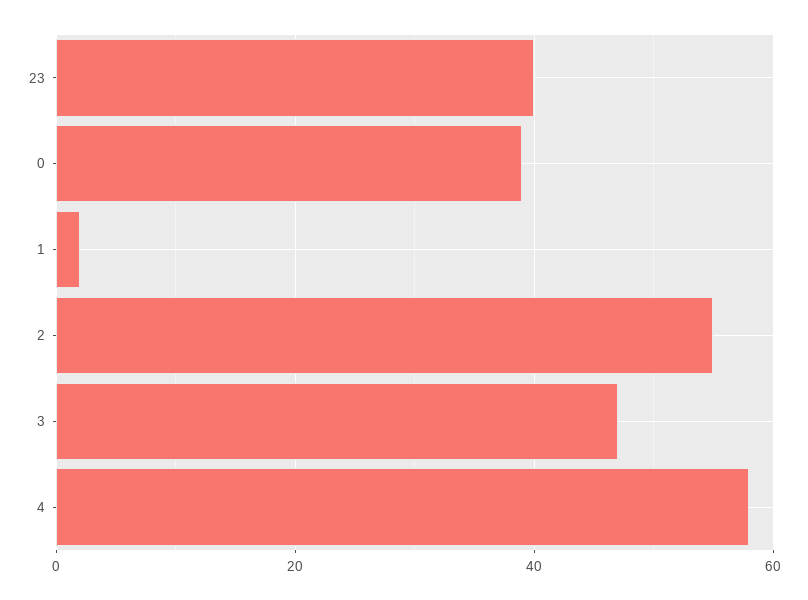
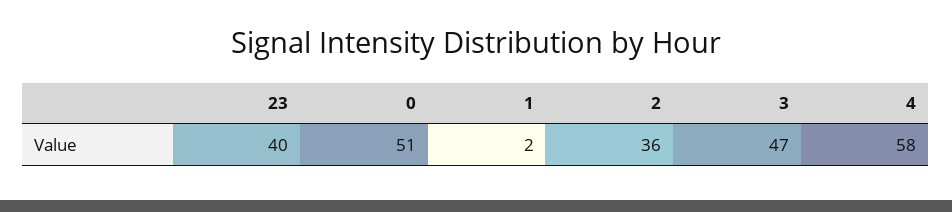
0: 40 -> 51
2: 55 -> 36

